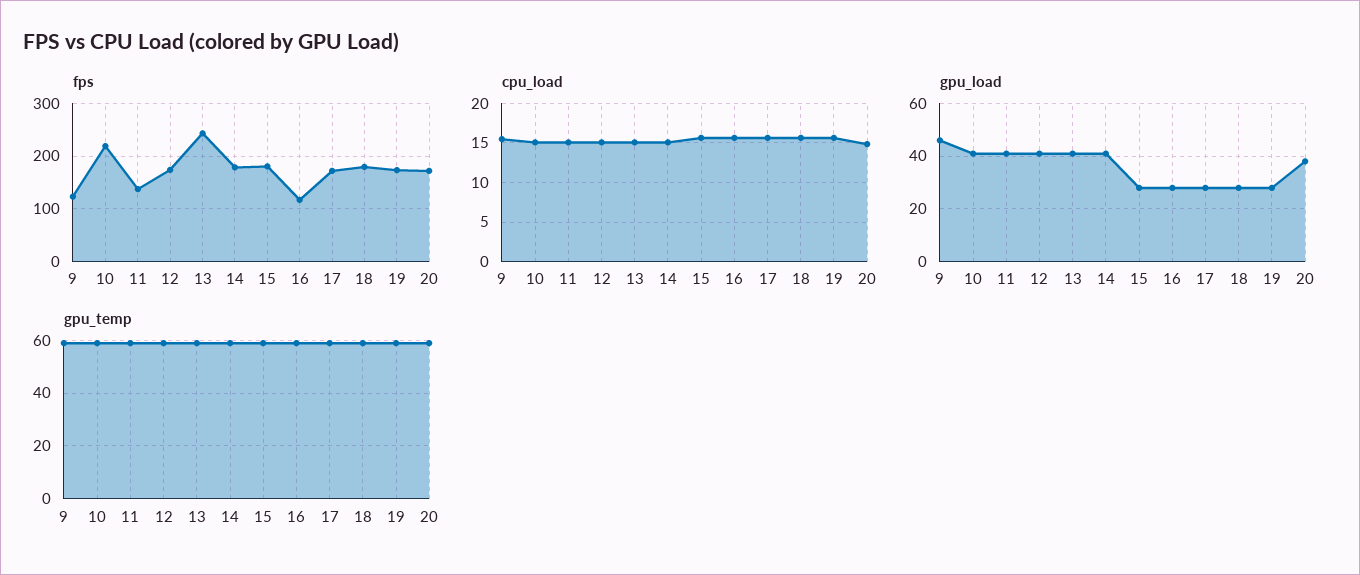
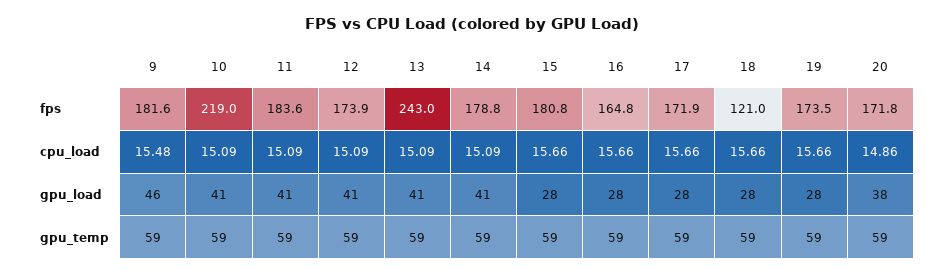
fps, 9: 120 -> 181.6
fps, 11: 140 -> 183.6
fps, 16: 120 -> 164.8
fps, 18: 180 -> 121

